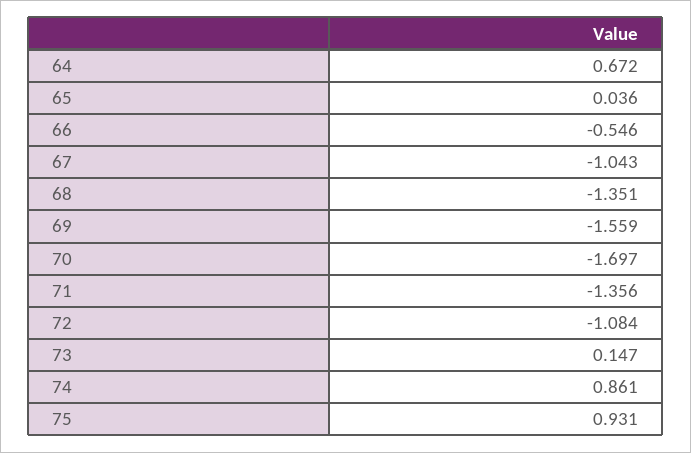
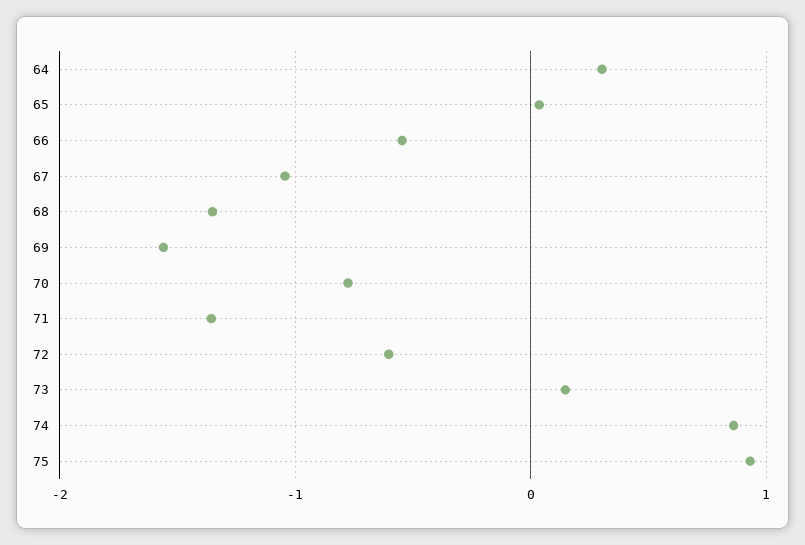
64: 0.672 -> 0.3
70: -1.697 -> -0.8
72: -1.084 -> -0.6

